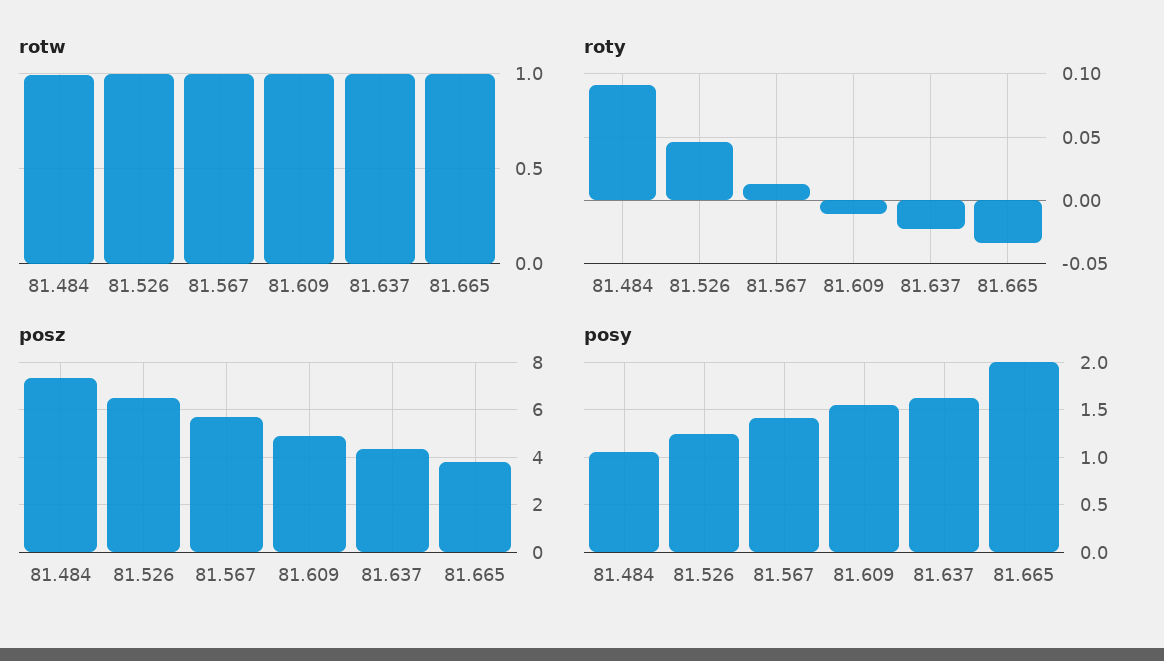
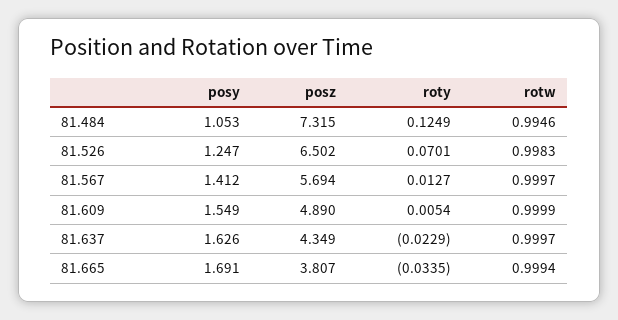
roty, 81.484: 0.09 -> 0.1249
roty, 81.526: 0.045 -> 0.0701
roty, 81.609: -0.01 -> 0.0054
posy, 81.665: 2 -> 1.691

